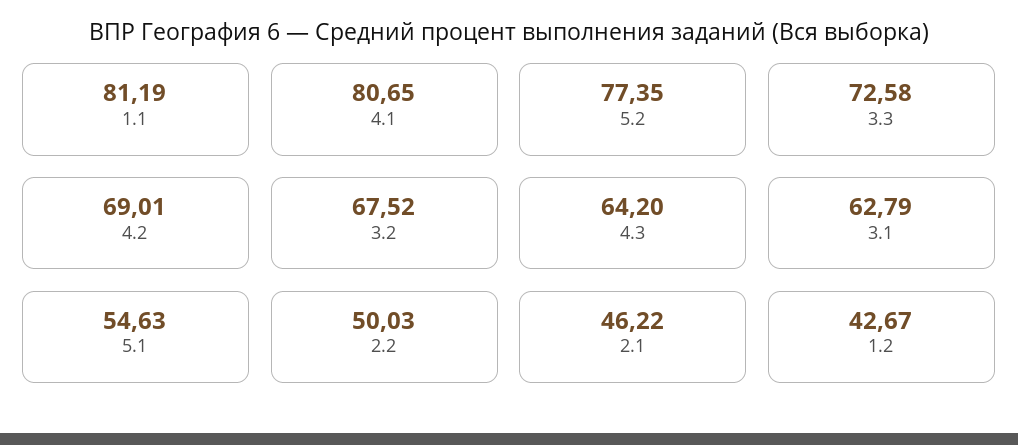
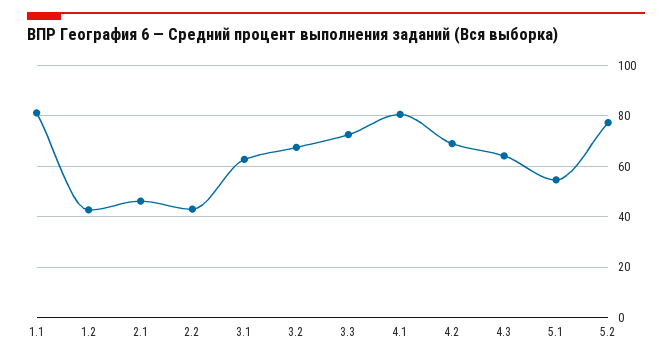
2.2: 50.03 -> 42.5

